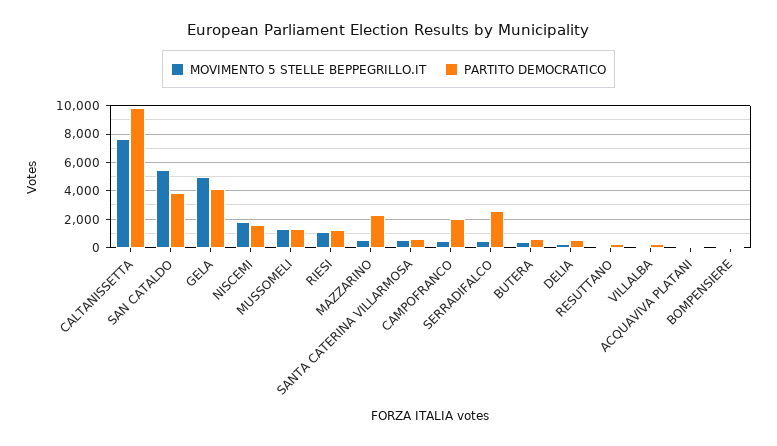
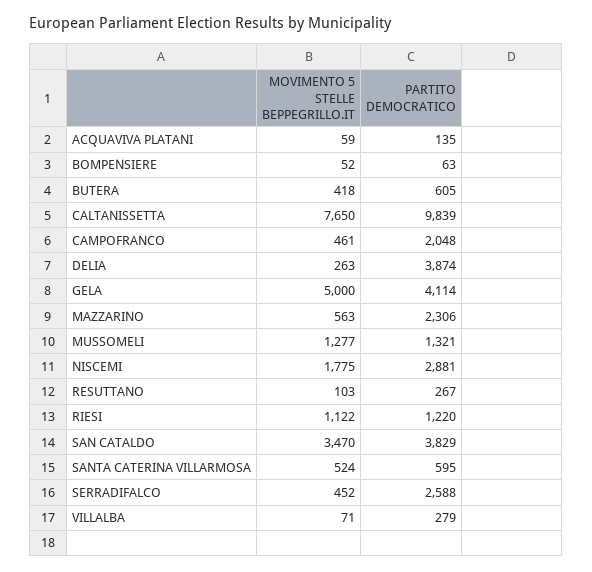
MOVIMENTO 5 STELLE BEPPEGRILLO.IT, SAN CATALDO: 5500 -> 3470
PARTITO DEMOCRATICO, NISCEMI: 1500 -> 2881
PARTITO DEMOCRATICO, DELIA: 500 -> 3874

